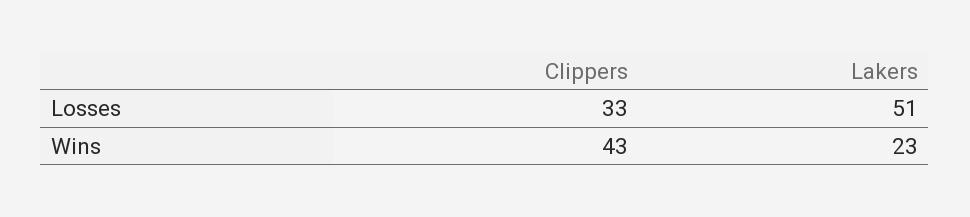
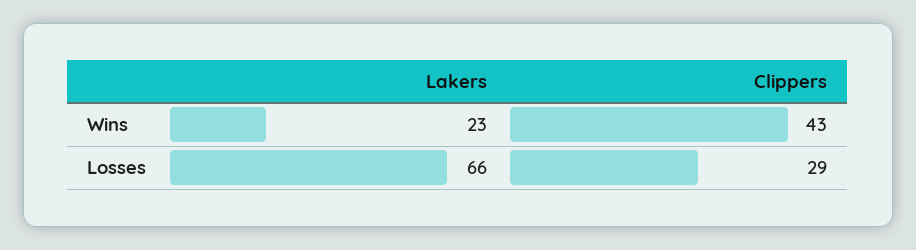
Clippers, Losses: 33 -> 29
Lakers, Losses: 51 -> 66

